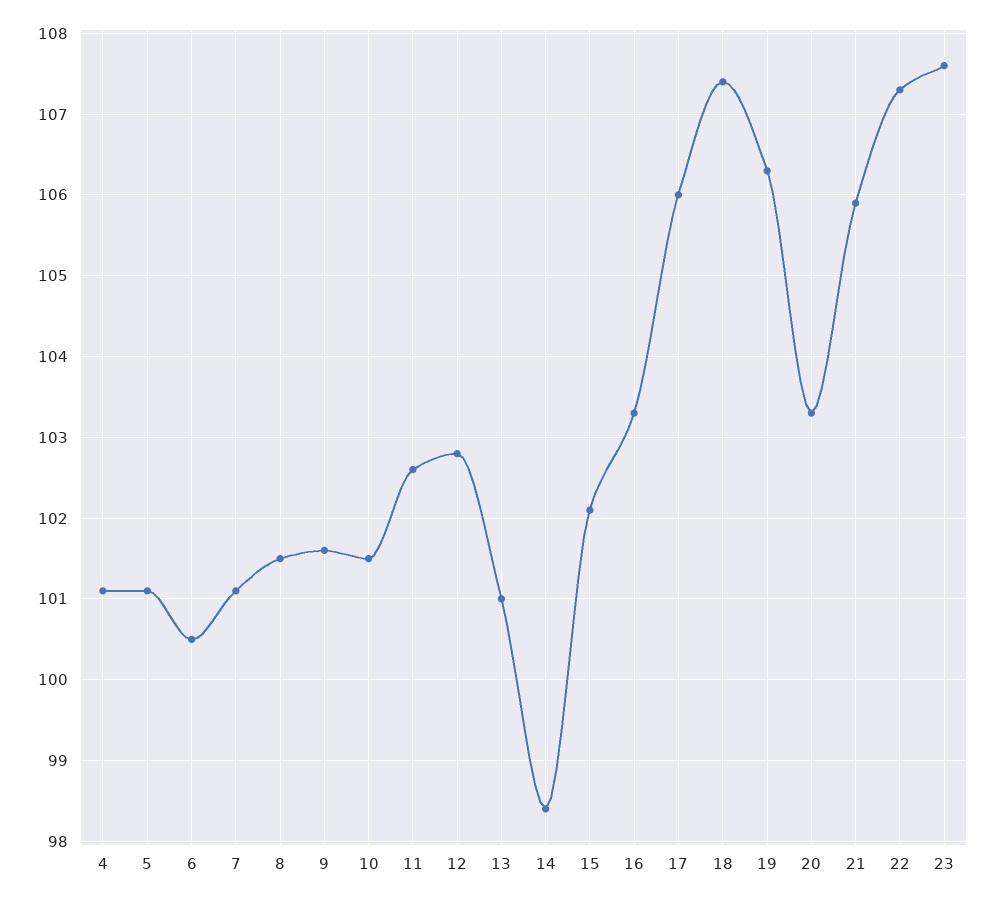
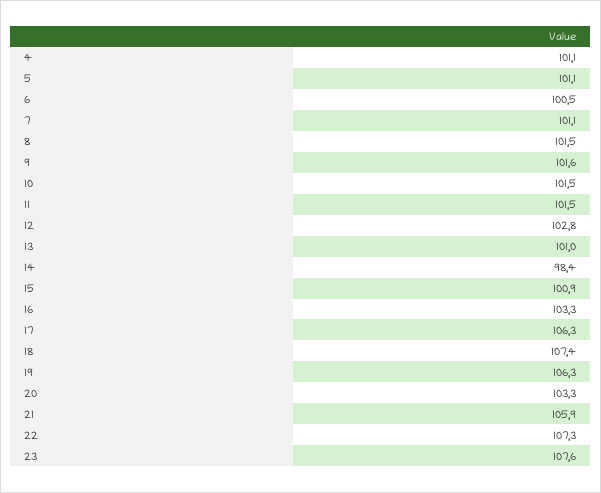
11: 102.6 -> 101.5
15: 102.1 -> 100.9
17: 106 -> 106.3

